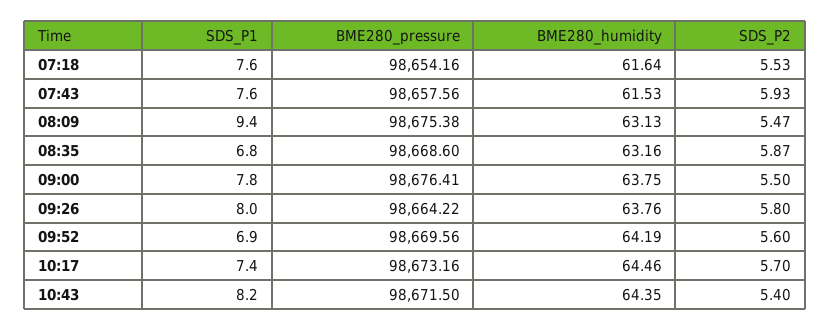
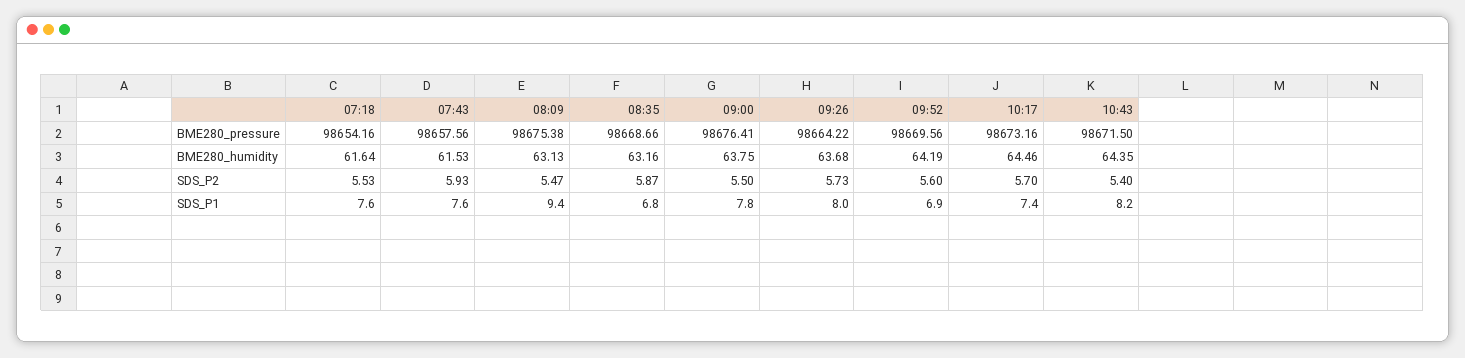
BME280_pressure, 08:35: 98668.6 -> 98668.66
BME280_humidity, 09:26: 63.76 -> 63.68
SDS_P2, 09:26: 5.8 -> 5.73

